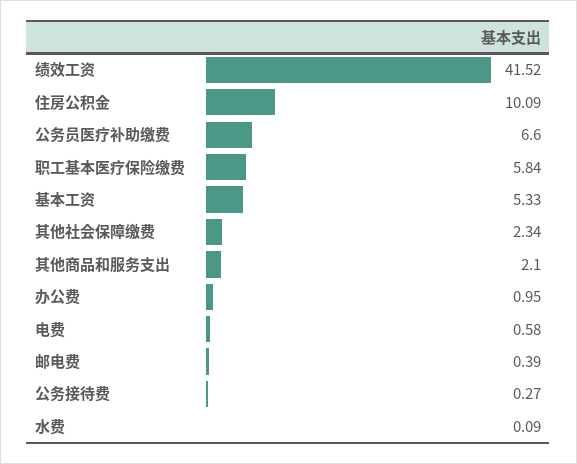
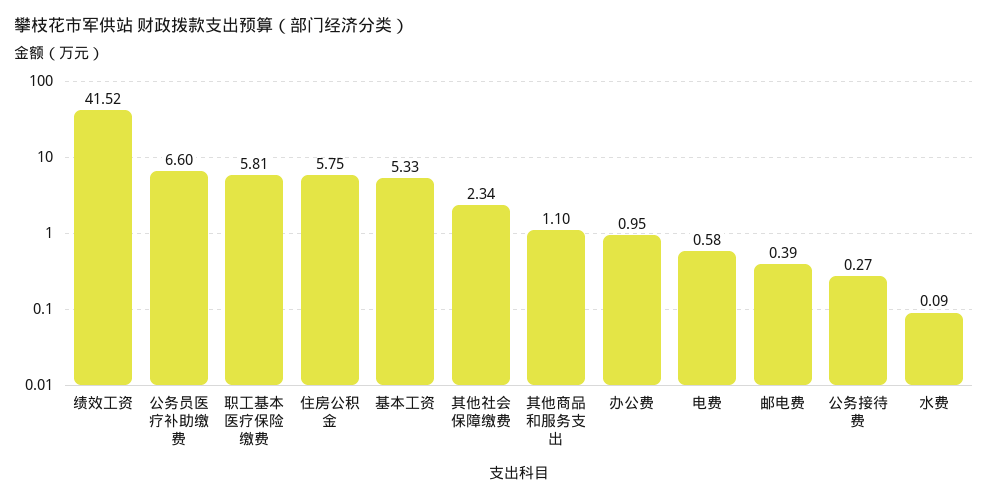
住房公积金: 10.09 -> 5.75
职工基本医疗保险缴费: 5.84 -> 5.81
其他商品和服务支出: 2.1 -> 1.1

